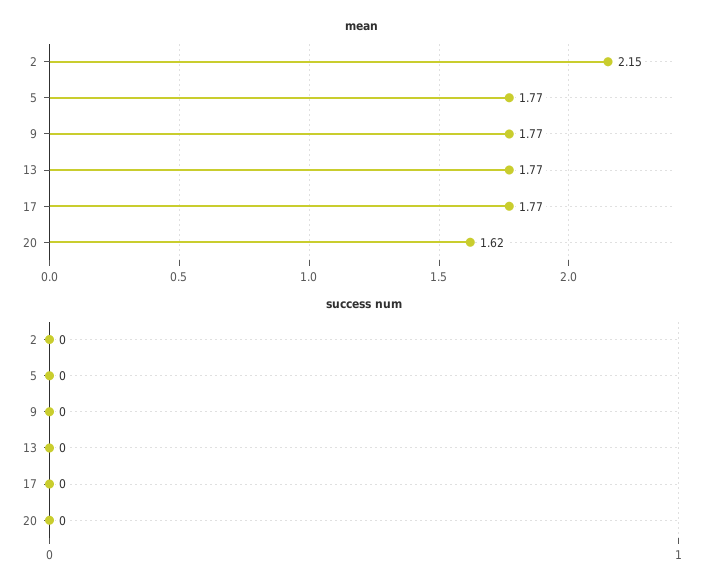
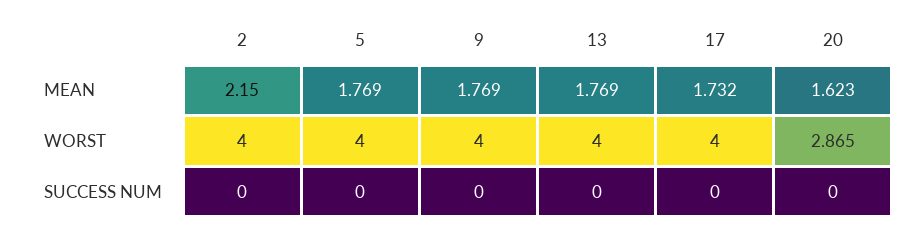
mean, 17: 1.77 -> 1.732
WORST, 2: none -> 4
WORST, 5: none -> 4
WORST, 9: none -> 4
WORST, 13: none -> 4
WORST, 17: none -> 4
WORST, 20: none -> 2.865

